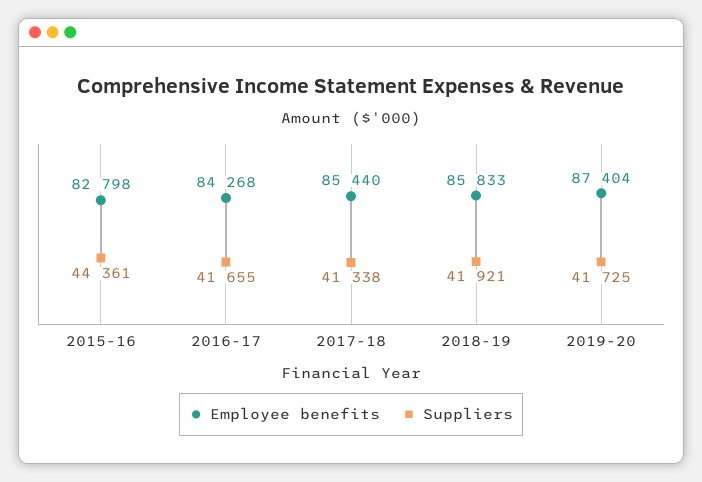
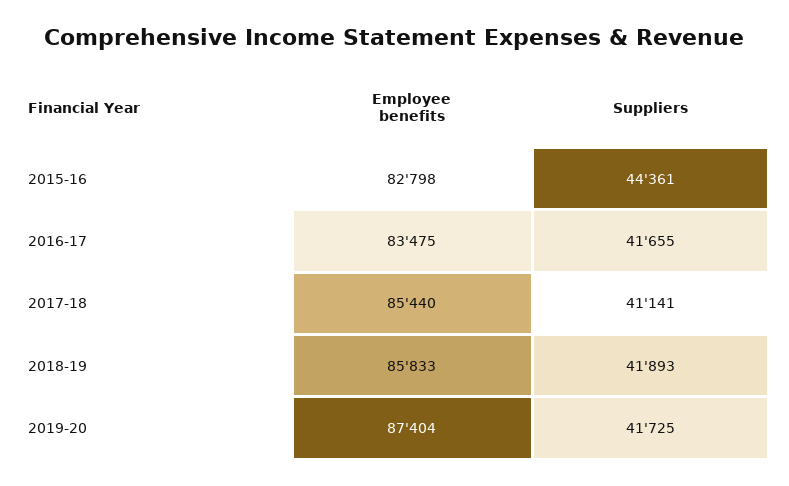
Employee benefits, 2016-17: 84268 -> 83475
Suppliers, 2017-18: 41338 -> 41141
Suppliers, 2018-19: 41921 -> 41893

